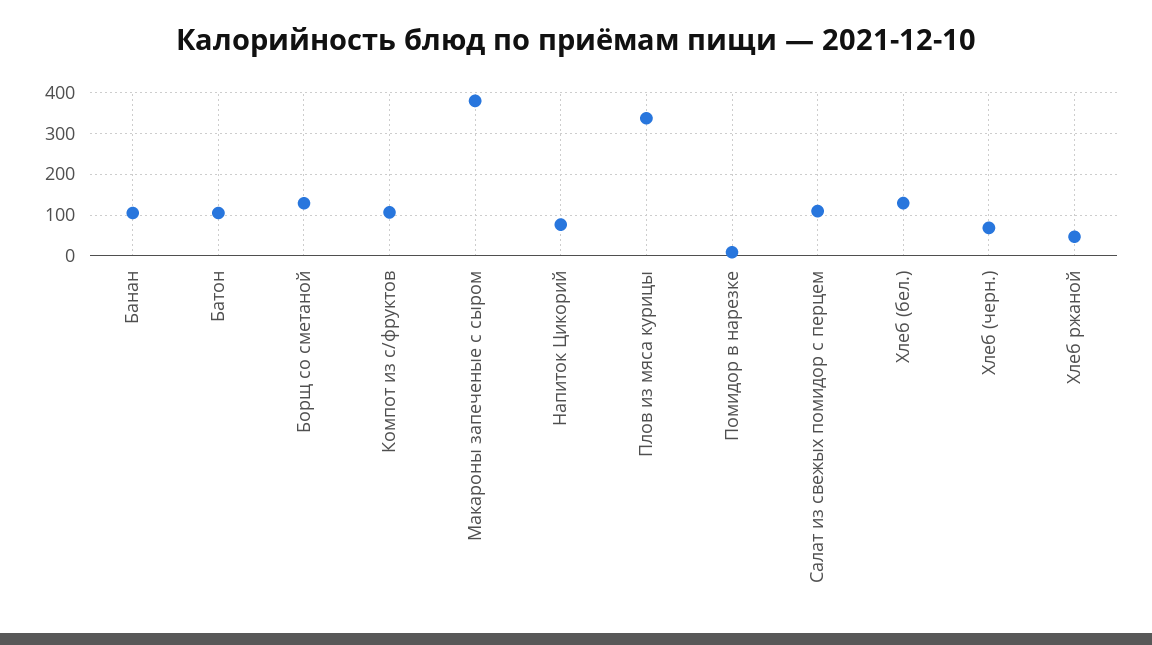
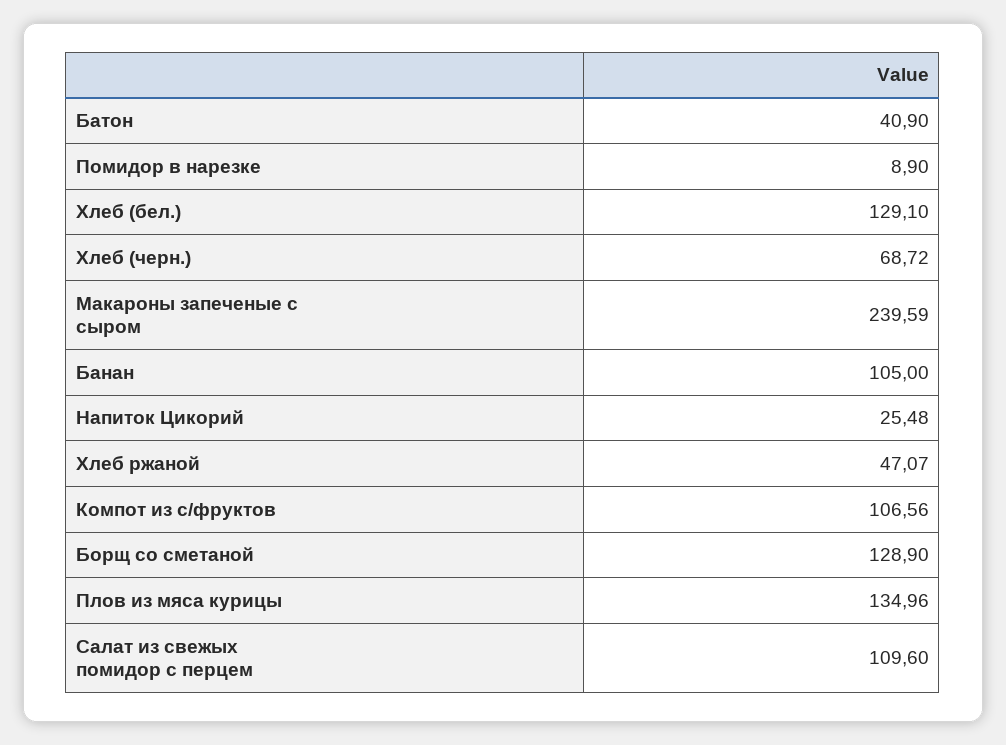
Батон: 100 -> 40.9
Макароны запеченые с сыром: 380 -> 239.59
Напиток Цикорий: 80 -> 25.48
Плов из мяса курицы: 340 -> 134.96

